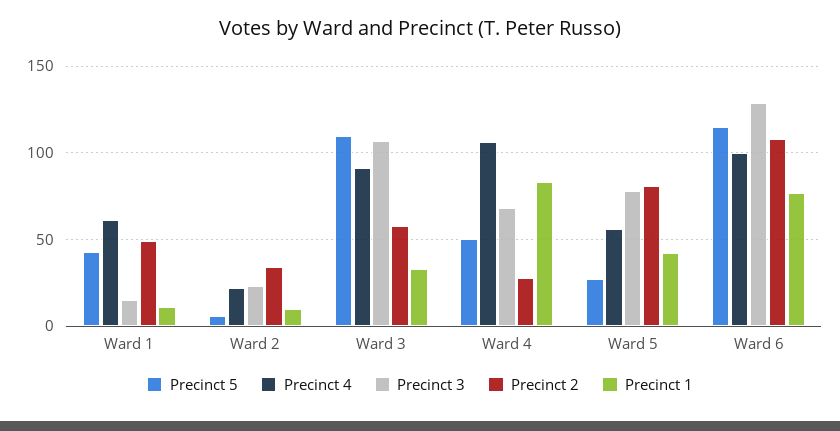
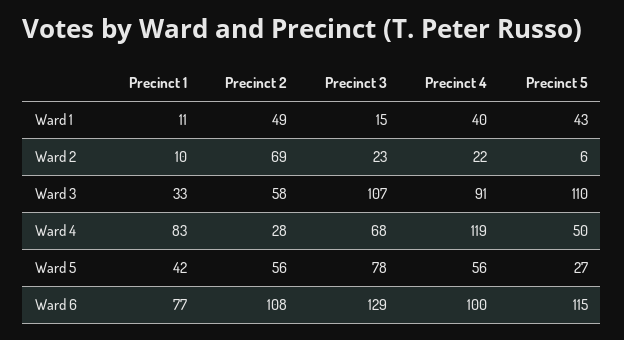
Precinct 4, Ward 1: 60 -> 40
Precinct 2, Ward 2: 35 -> 69
Precinct 4, Ward 4: 105 -> 119
Precinct 2, Ward 5: 80 -> 56

